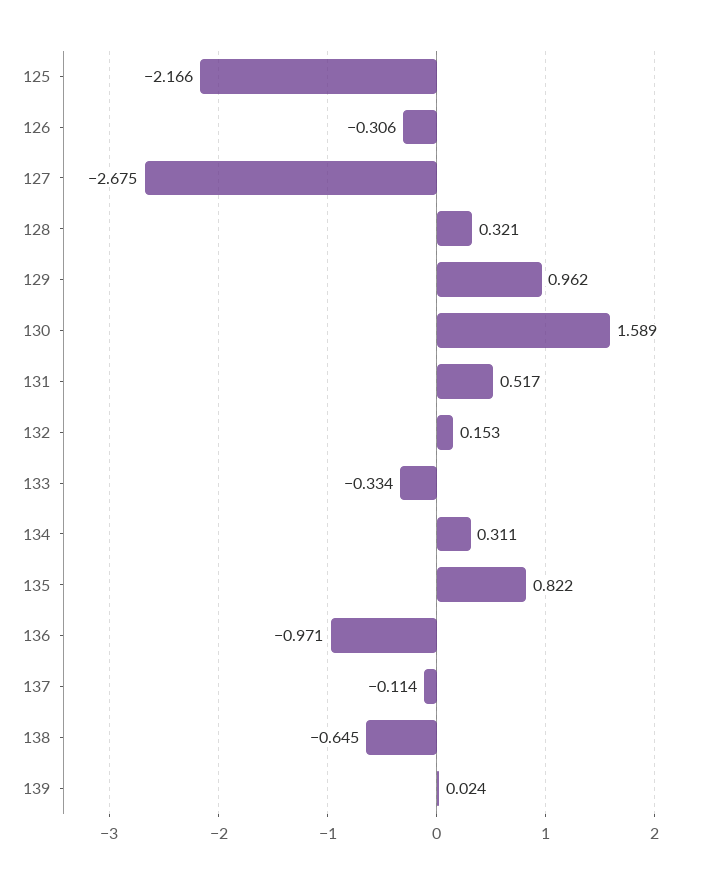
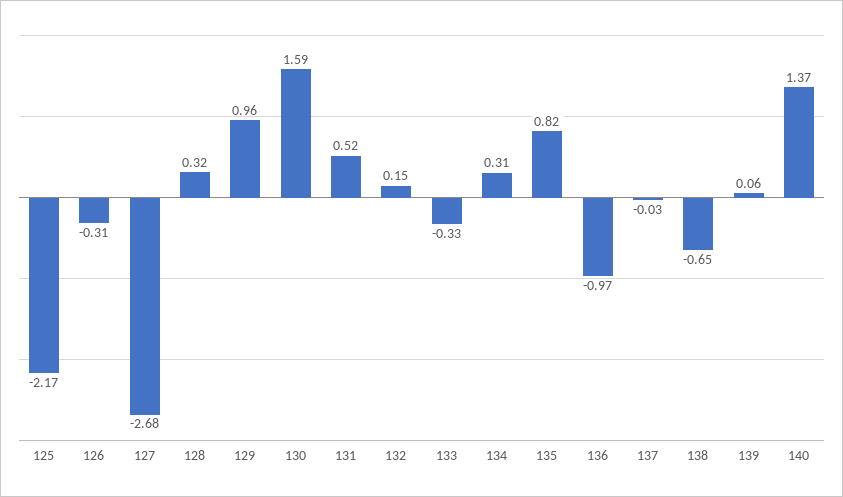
137: -0.114 -> -0.03
139: 0.024 -> 0.06
140: none -> 1.37

